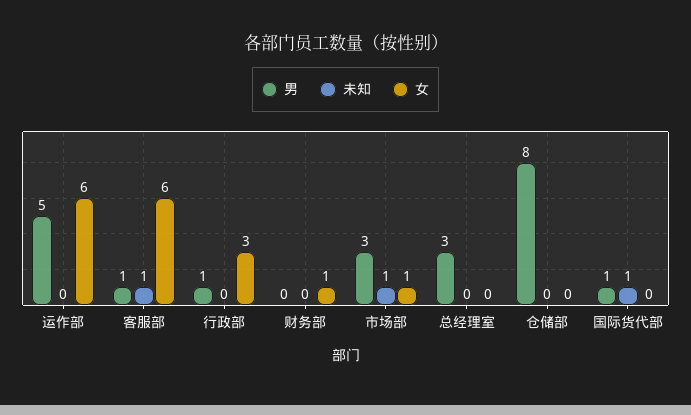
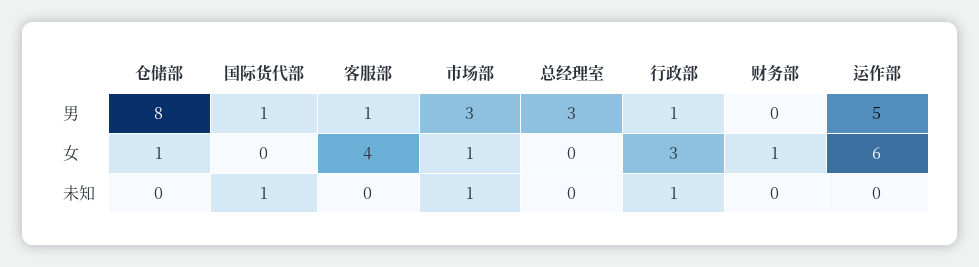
未知, 客服部: 1 -> 0
女, 客服部: 6 -> 4
未知, 行政部: 0 -> 1
女, 仓储部: 0 -> 1

